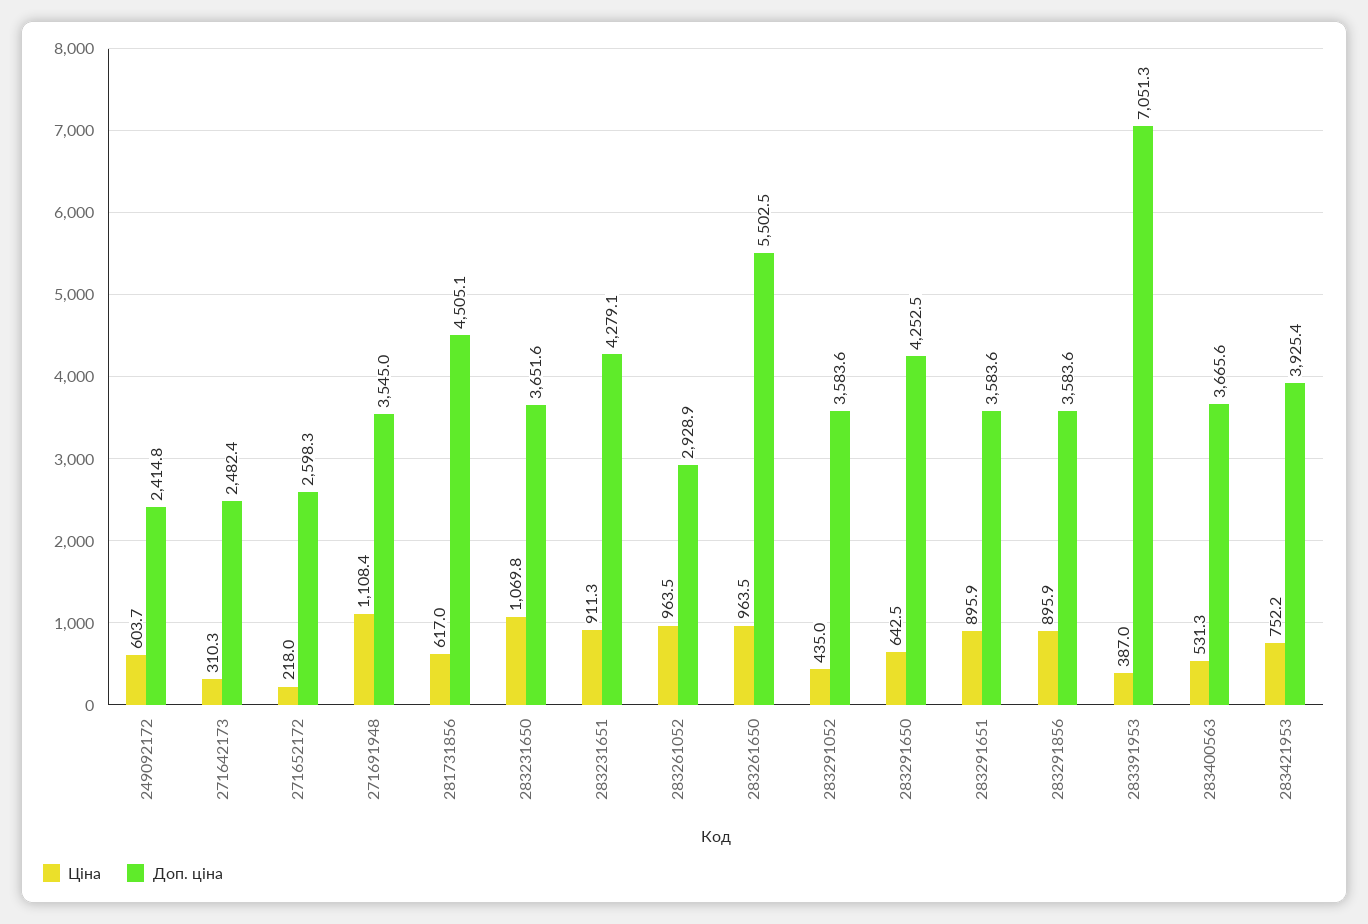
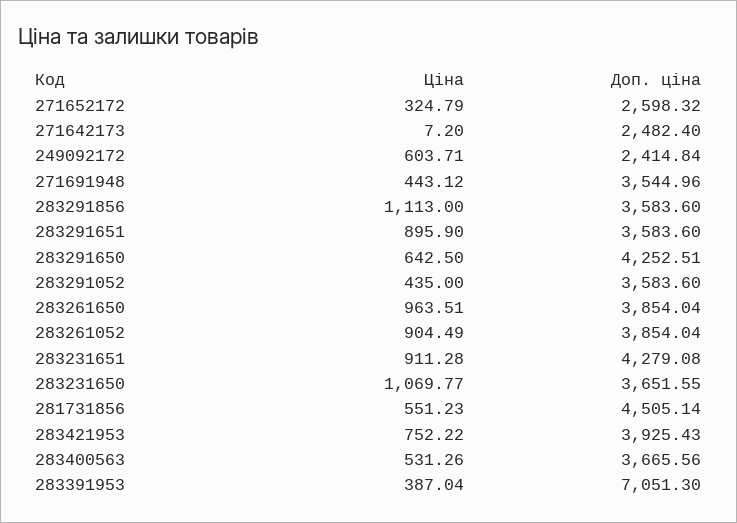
Ціна, 271642173: 310.3 -> 7.2
Ціна, 271652172: 218 -> 324.79
Ціна, 271691948: 1108.4 -> 443.12
Ціна, 281731856: 617 -> 551.23
Ціна, 283261052: 963.5 -> 904.49
Доп. ціна, 283261052: 2928.9 -> 3854.04
Доп. ціна, 283261650: 5502.5 -> 3854.04
Ціна, 283291856: 895.9 -> 1113

